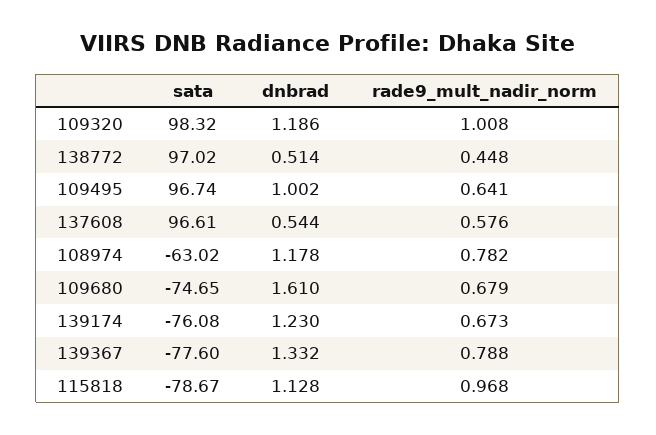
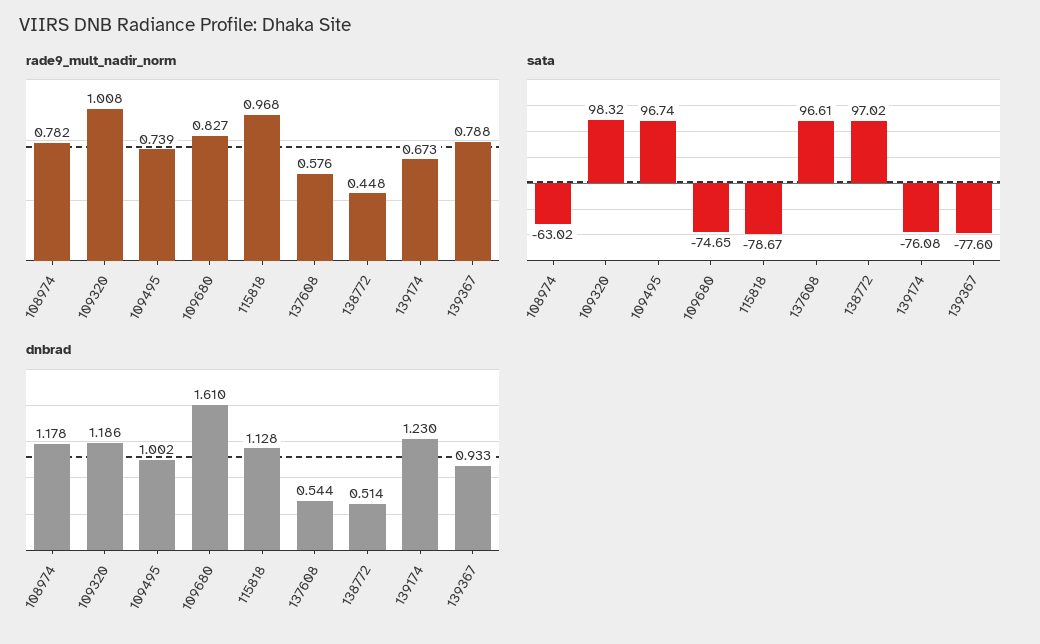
rade9_mult_nadir_norm, 109495: 0.641 -> 0.739
rade9_mult_nadir_norm, 109680: 0.679 -> 0.827
dnbrad, 139367: 1.332 -> 0.933

